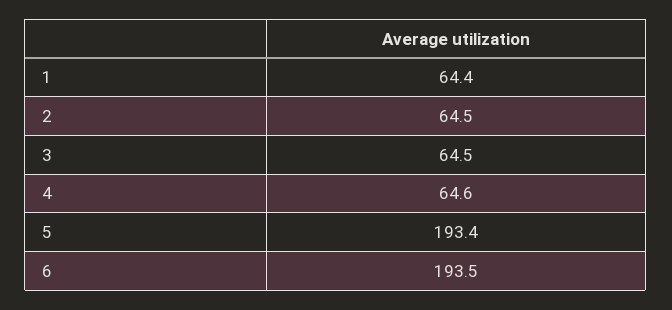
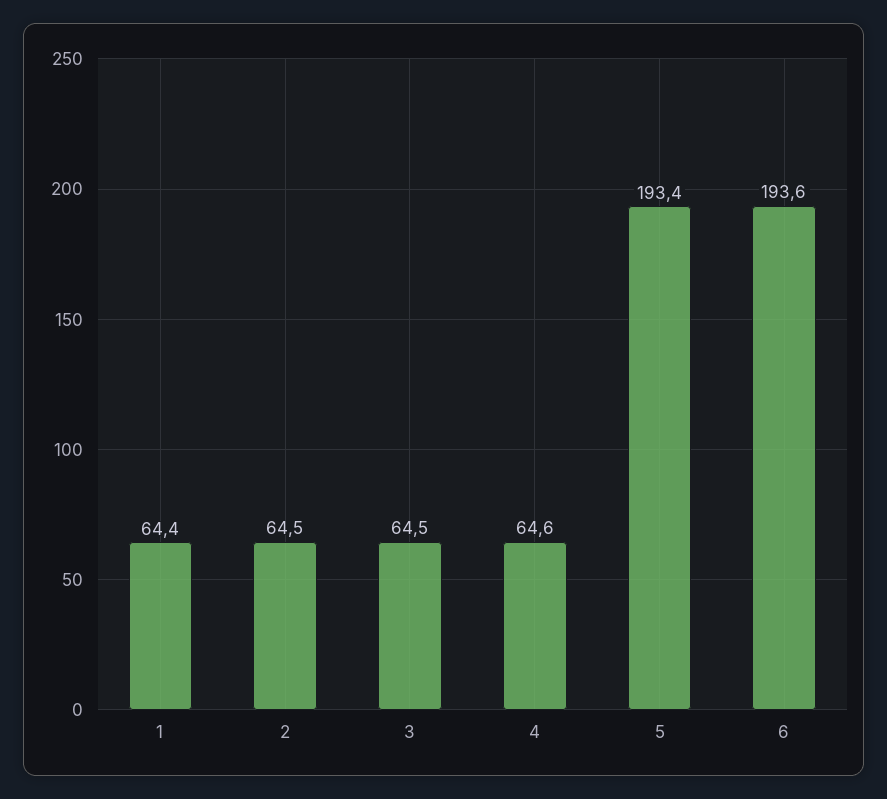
6: 193.5 -> 193.6

